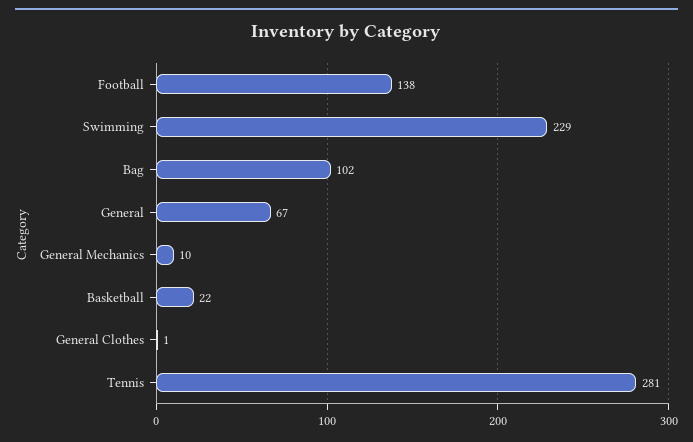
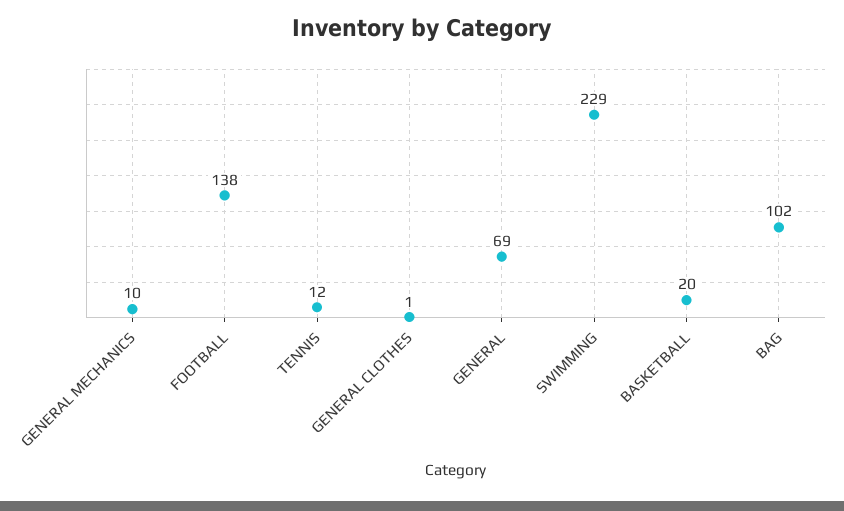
General: 67 -> 69
Basketball: 22 -> 20
Tennis: 281 -> 12

